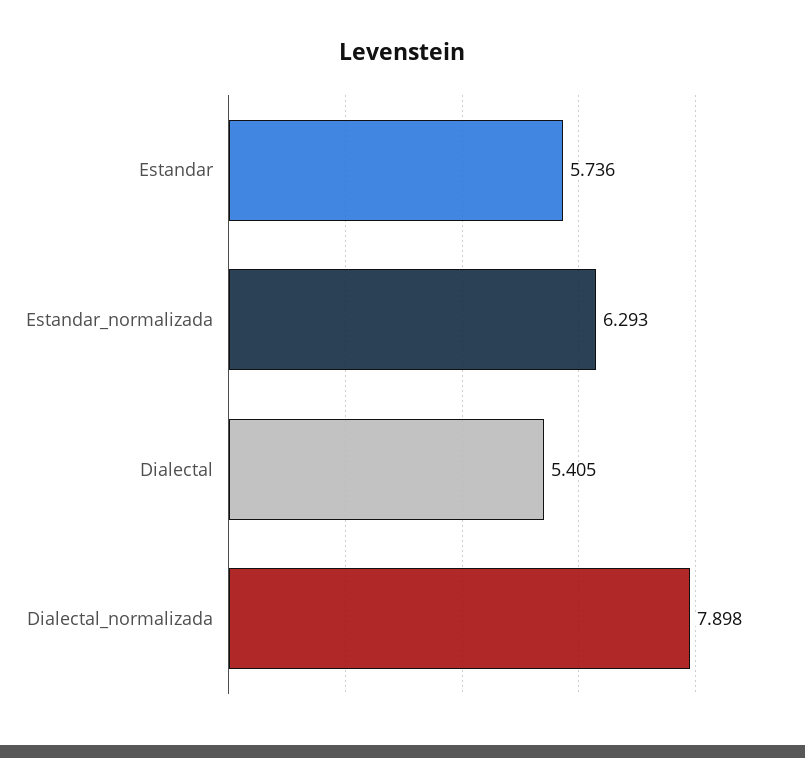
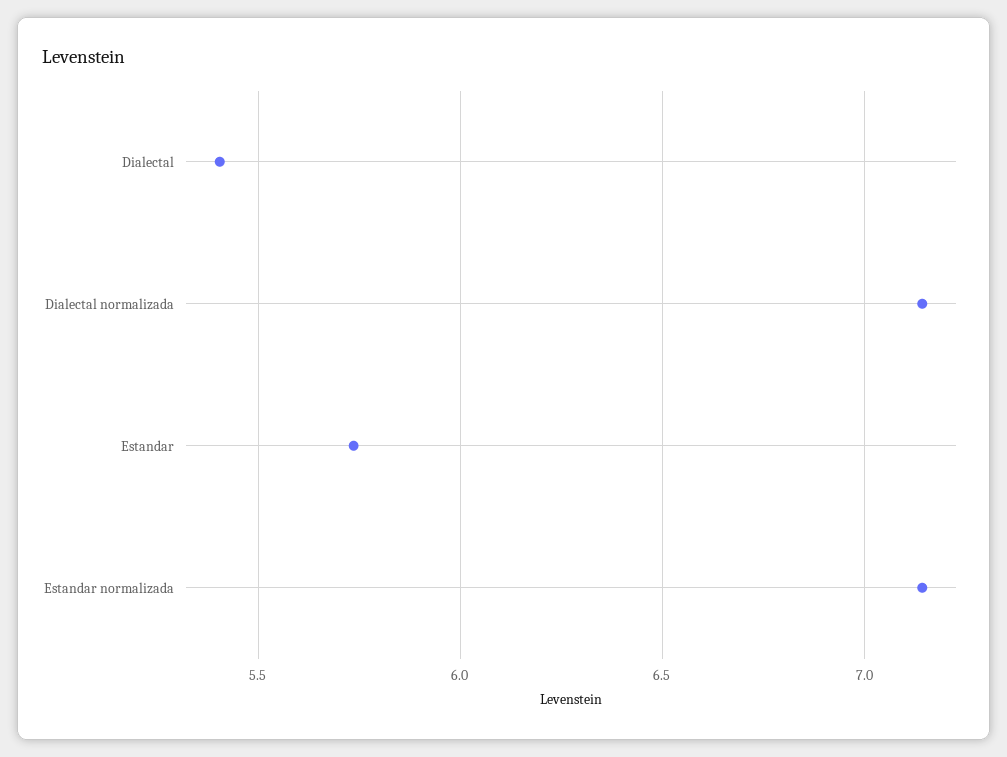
Estandar_normalizada: 6.293 -> 7.15
Dialectal_normalizada: 7.898 -> 7.15

